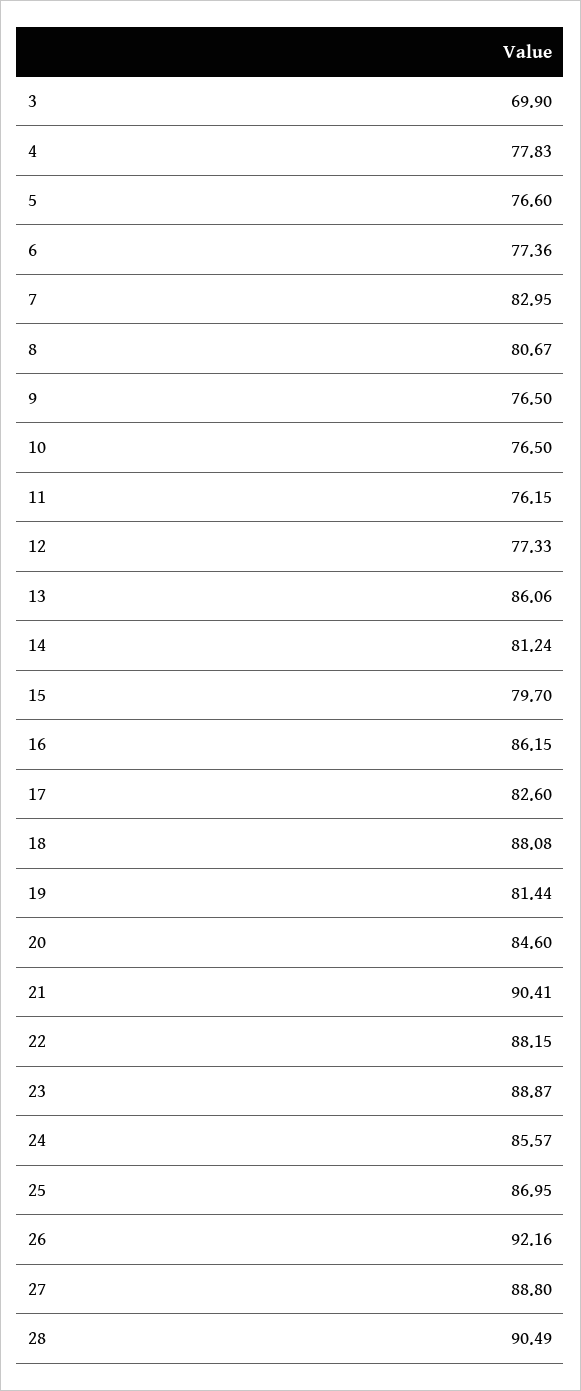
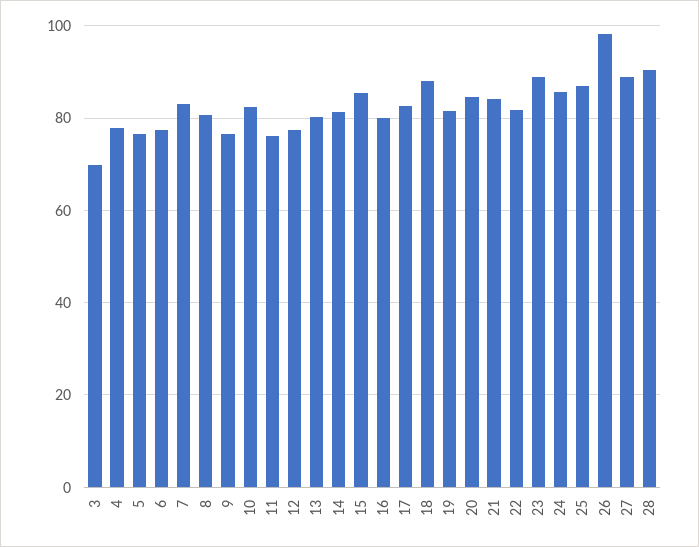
10: 76.5 -> 82
13: 86.06 -> 80
15: 79.7 -> 86
16: 86.15 -> 80
21: 90.41 -> 84
22: 88.15 -> 82
26: 92.16 -> 98

